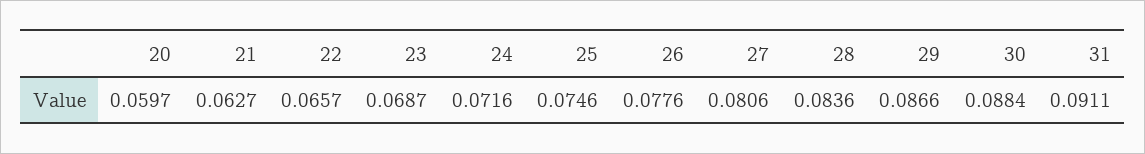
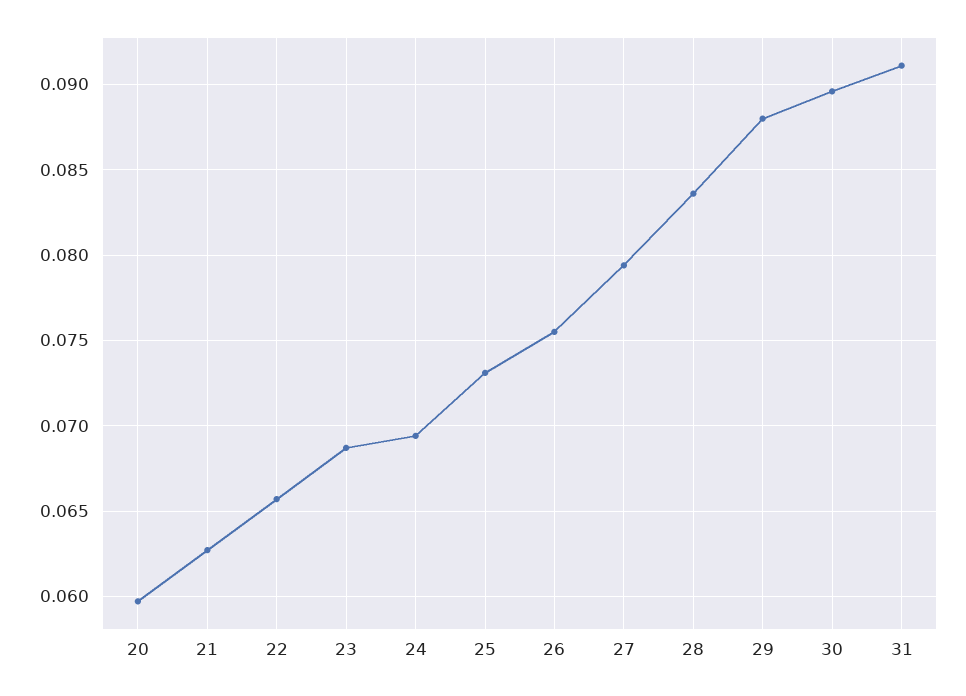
24: 0.0716 -> 0.0695
25: 0.0746 -> 0.073
26: 0.0776 -> 0.0755
27: 0.0806 -> 0.0795
29: 0.0866 -> 0.088
30: 0.0884 -> 0.0895

